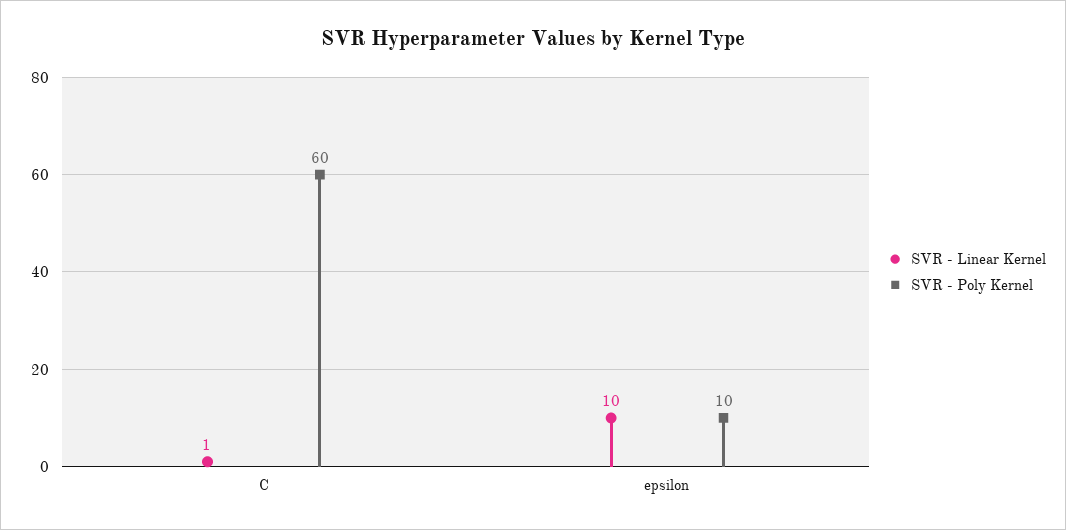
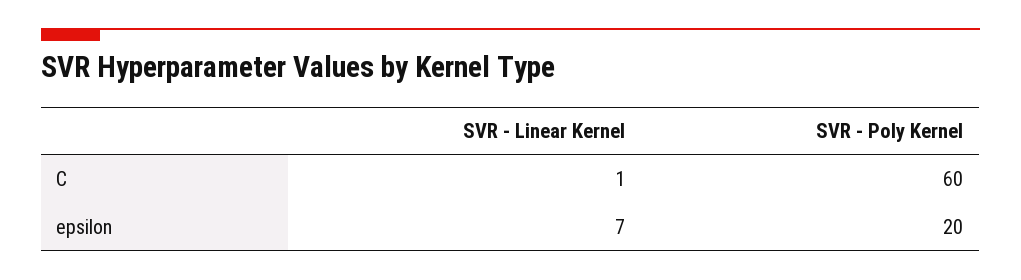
SVR - Linear Kernel, epsilon: 10 -> 7
SVR - Poly Kernel, epsilon: 10 -> 20

